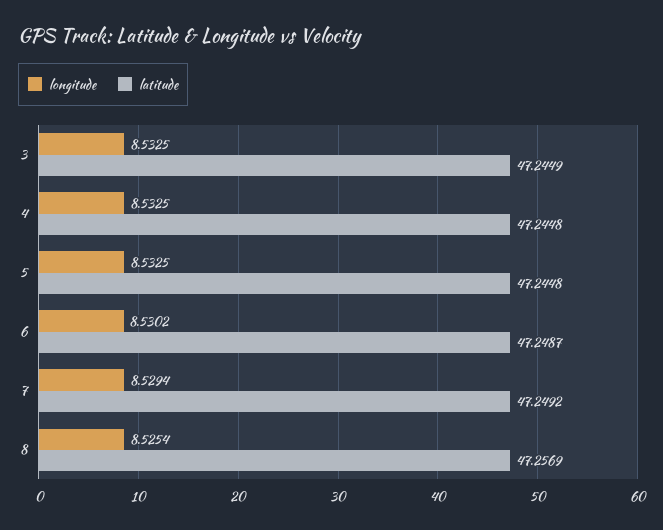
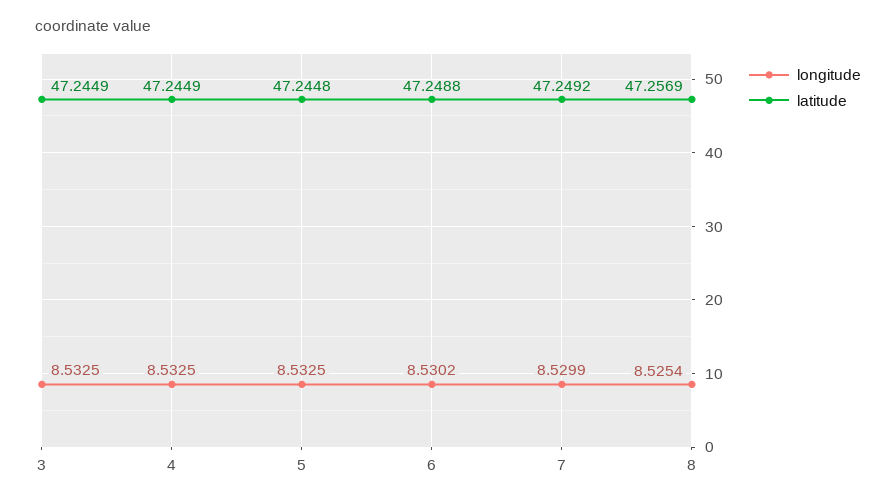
latitude, 4: 47.2448 -> 47.2449
latitude, 6: 47.2487 -> 47.2488
longitude, 7: 8.5294 -> 8.5299

